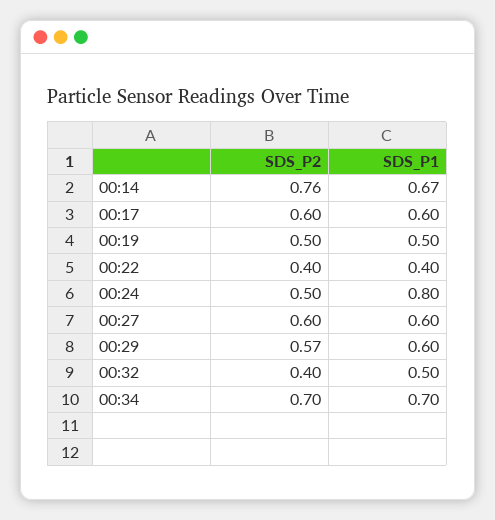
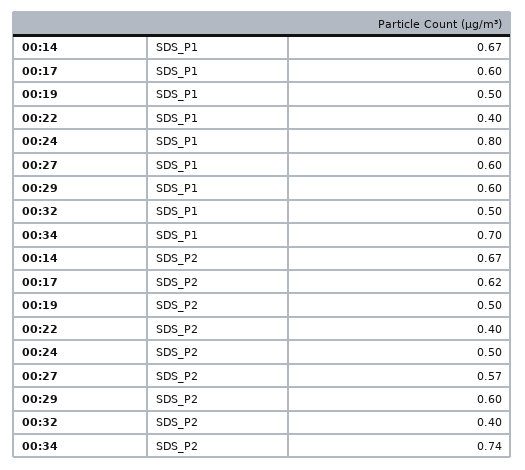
SDS_P2, 00:14: 0.76 -> 0.67
SDS_P2, 00:17: 0.6 -> 0.62
SDS_P2, 00:27: 0.6 -> 0.57
SDS_P2, 00:29: 0.57 -> 0.6
SDS_P2, 00:34: 0.7 -> 0.74

